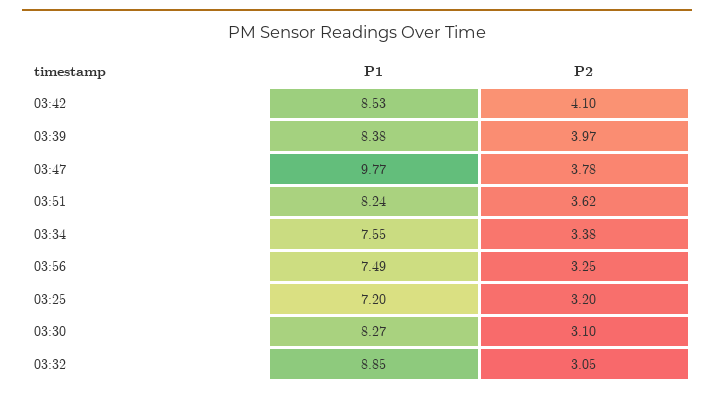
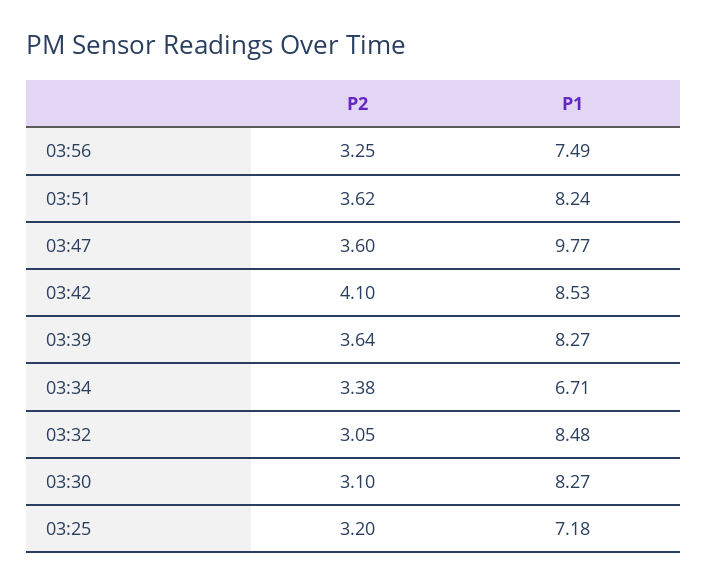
P1, 03:39: 8.38 -> 8.27
P2, 03:39: 3.97 -> 3.64
P2, 03:47: 3.78 -> 3.6
P1, 03:34: 7.55 -> 6.71
P1, 03:25: 7.2 -> 7.18
P1, 03:32: 8.85 -> 8.48

